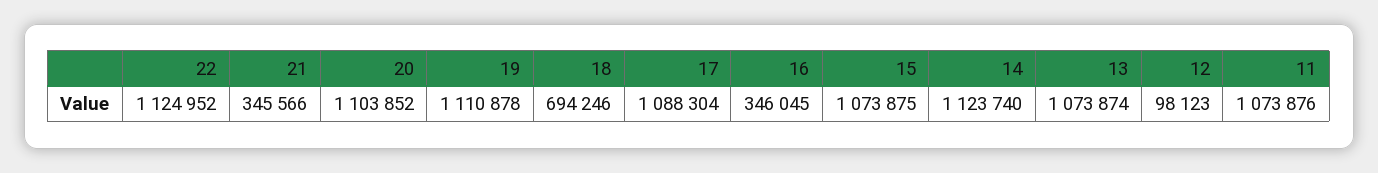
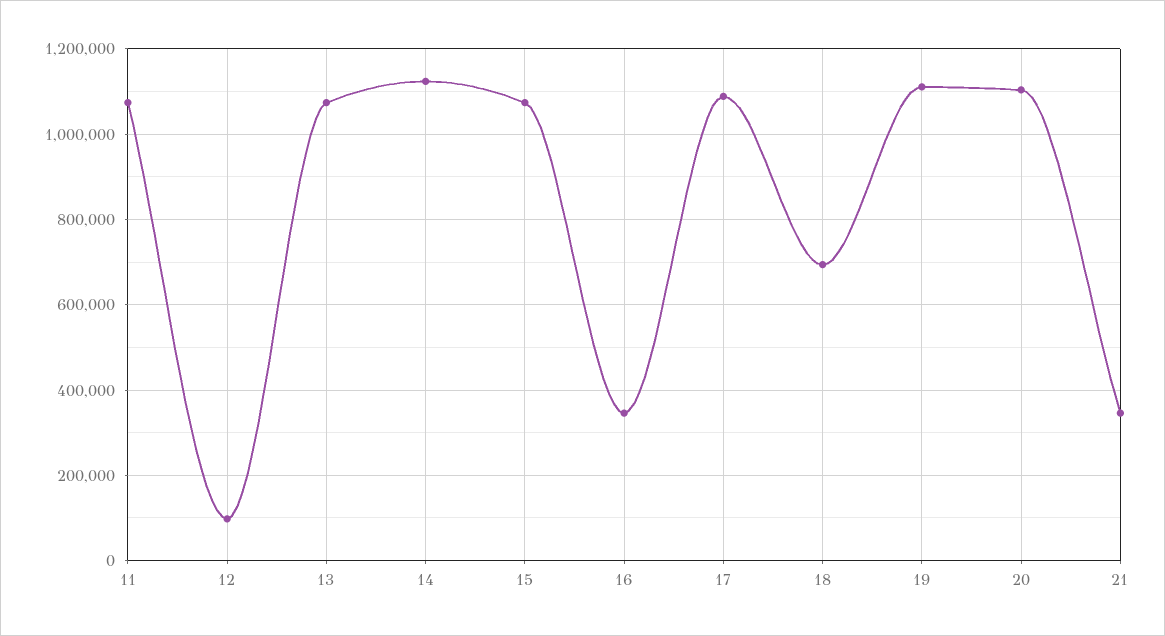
22: 1124952 -> none

